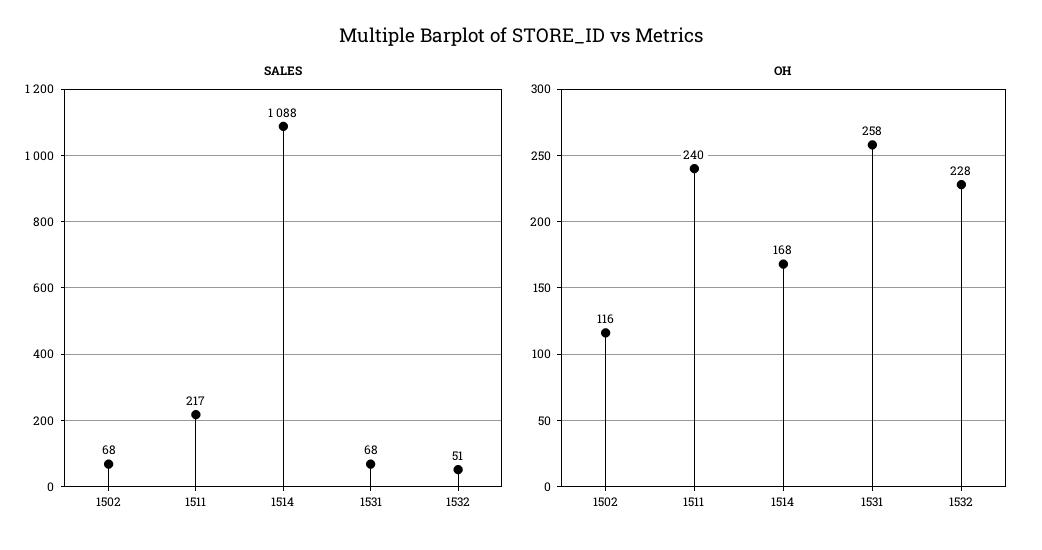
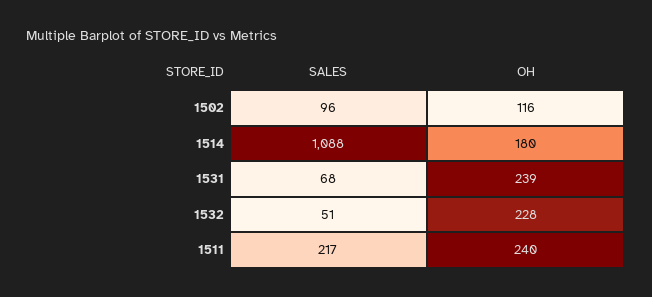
SALES, 1502: 68 -> 96
OH, 1514: 168 -> 180
OH, 1531: 258 -> 239

